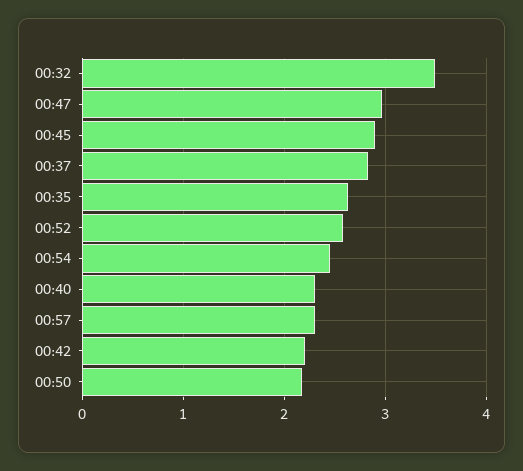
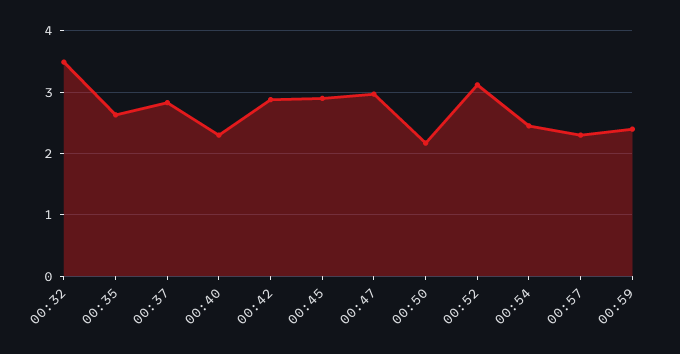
00:52: 2.6 -> 3.1
00:42: 2.2 -> 2.9
00:59: none -> 2.4

